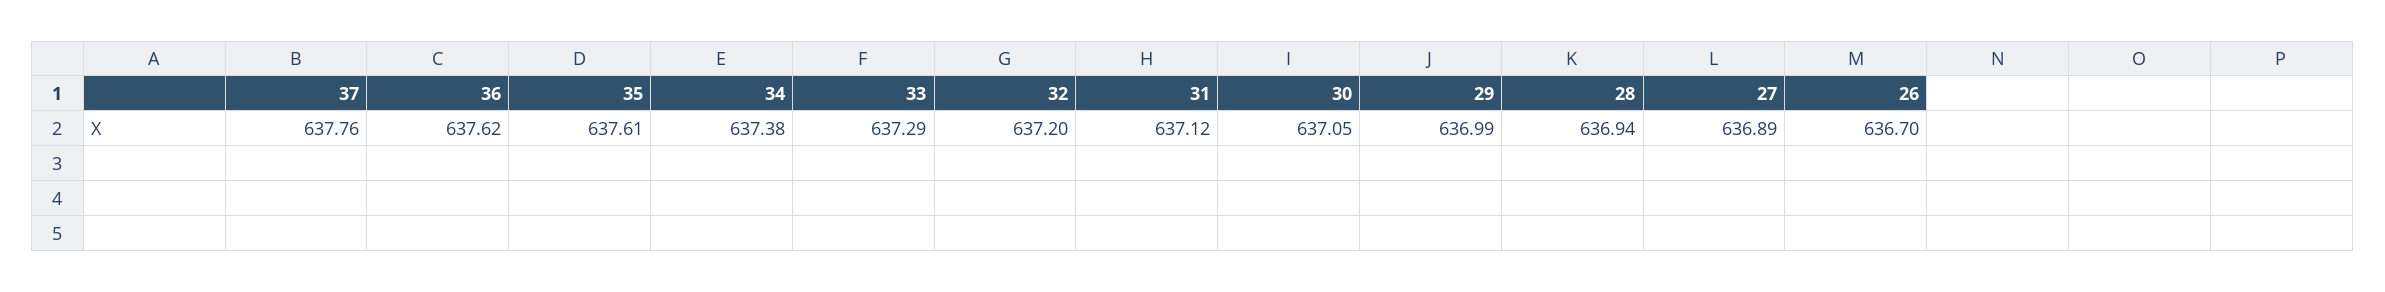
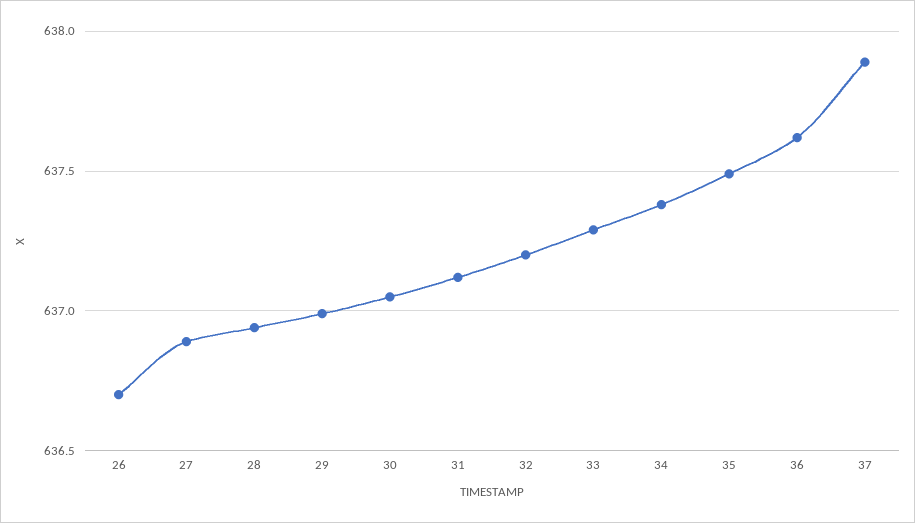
37: 637.76 -> 637.9
35: 637.61 -> 637.5

